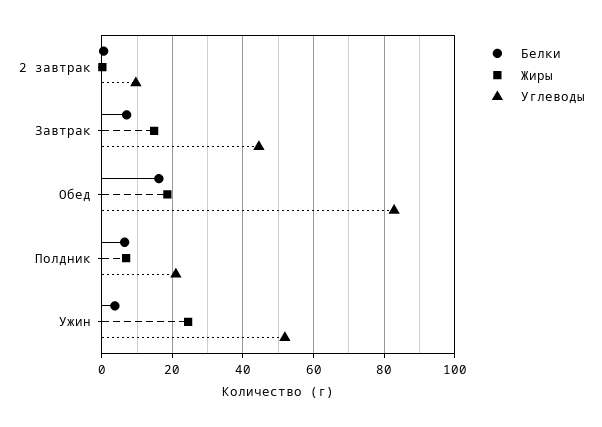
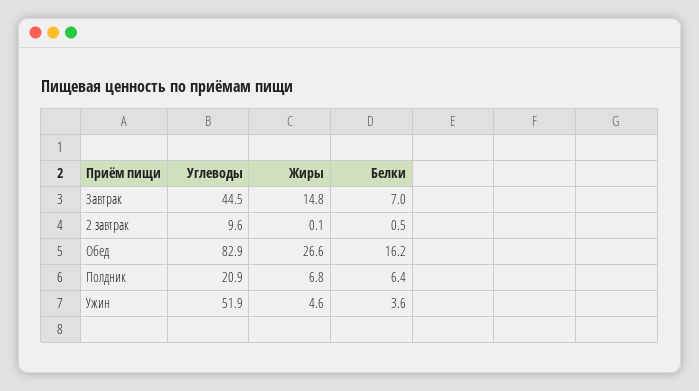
Жиры, Обед: 18 -> 26.6
Жиры, Ужин: 24 -> 4.6

